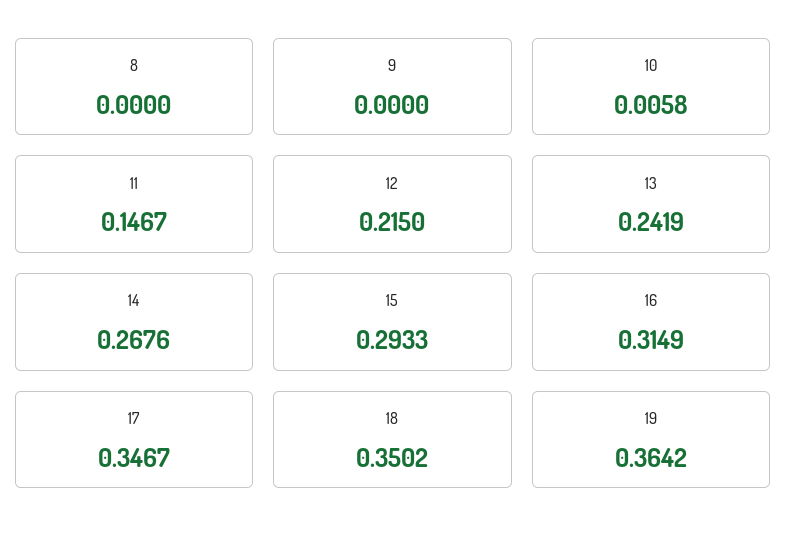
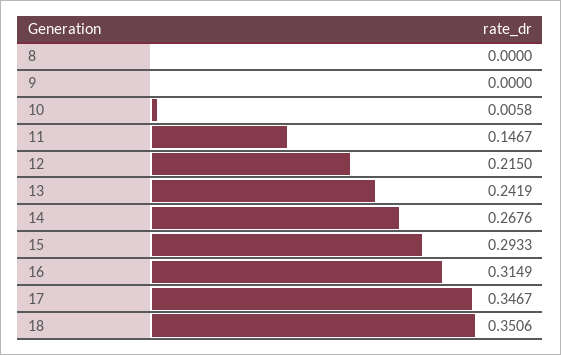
18: 0.3502 -> 0.3506
19: 0.3642 -> none

